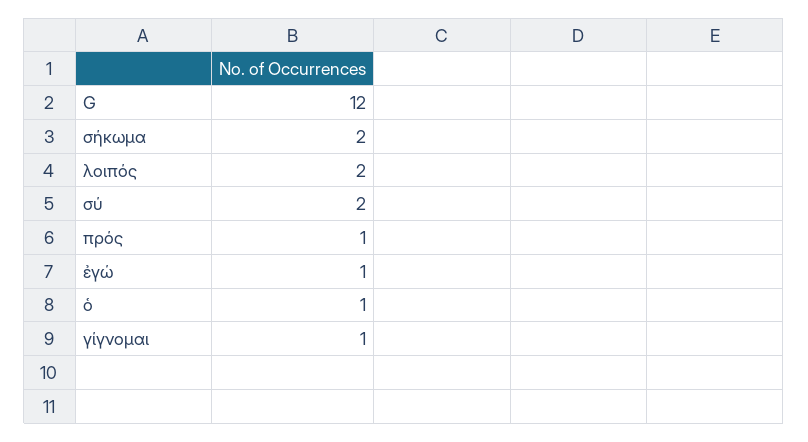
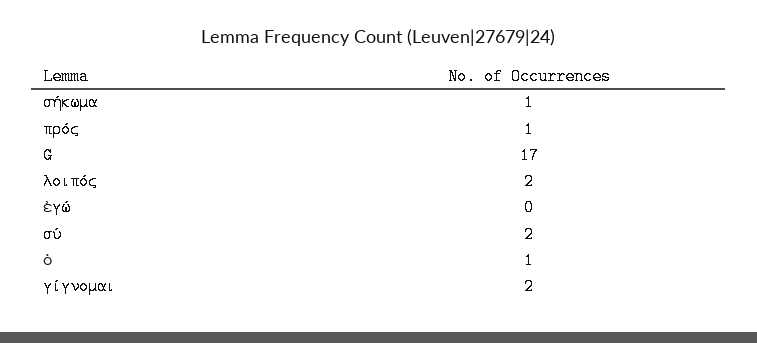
G: 12 -> 17
σήκωμα: 2 -> 1
ἐγώ: 1 -> 0
γίγνομαι: 1 -> 2

